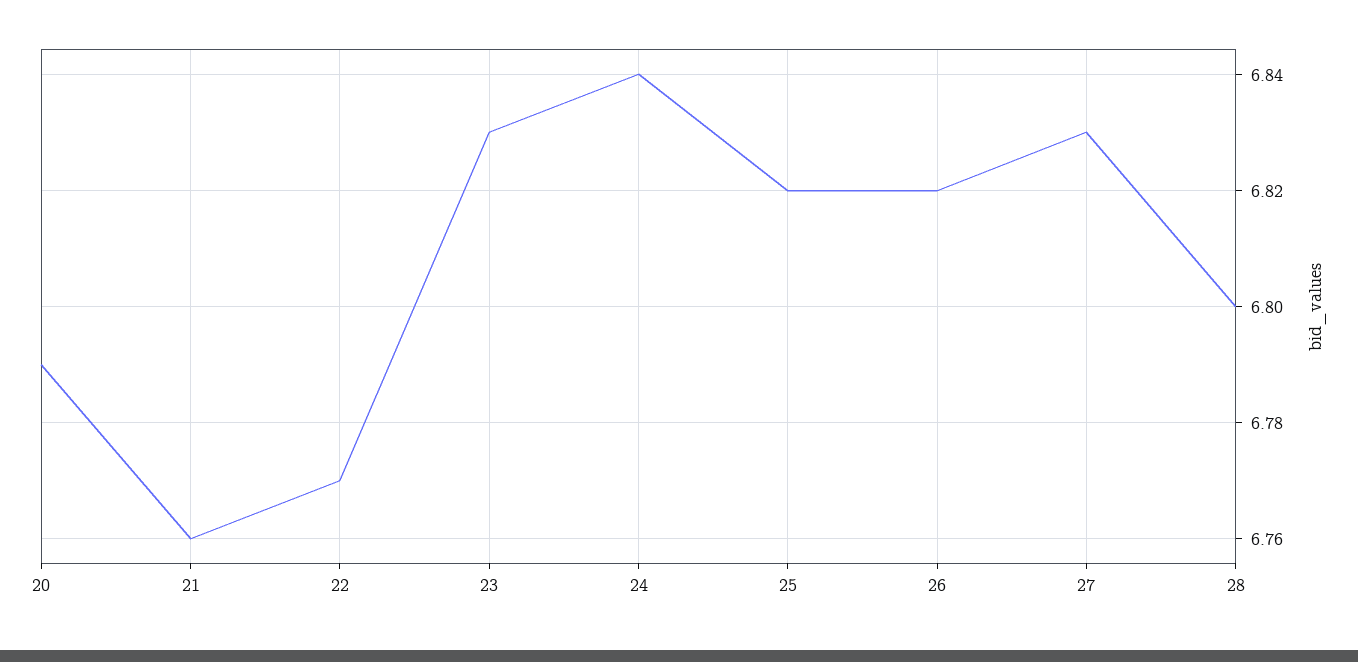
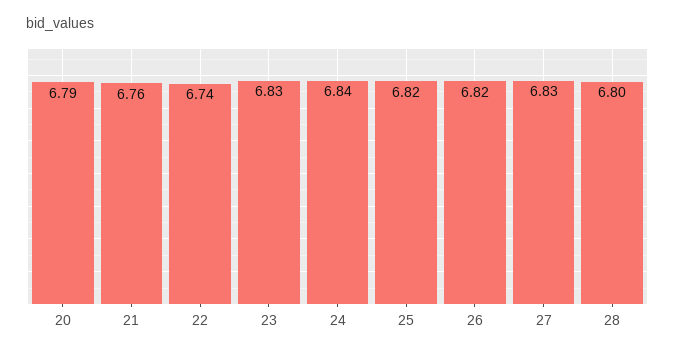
22: 6.77 -> 6.74

